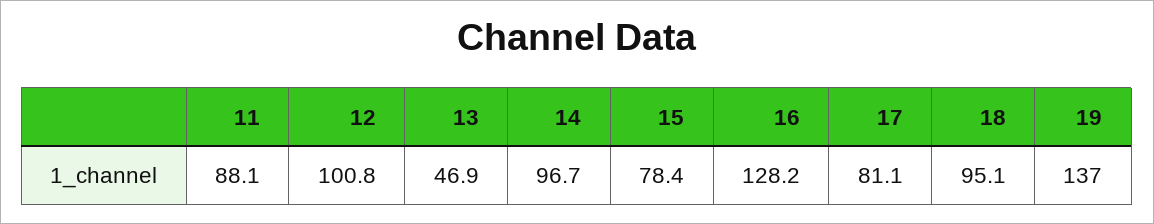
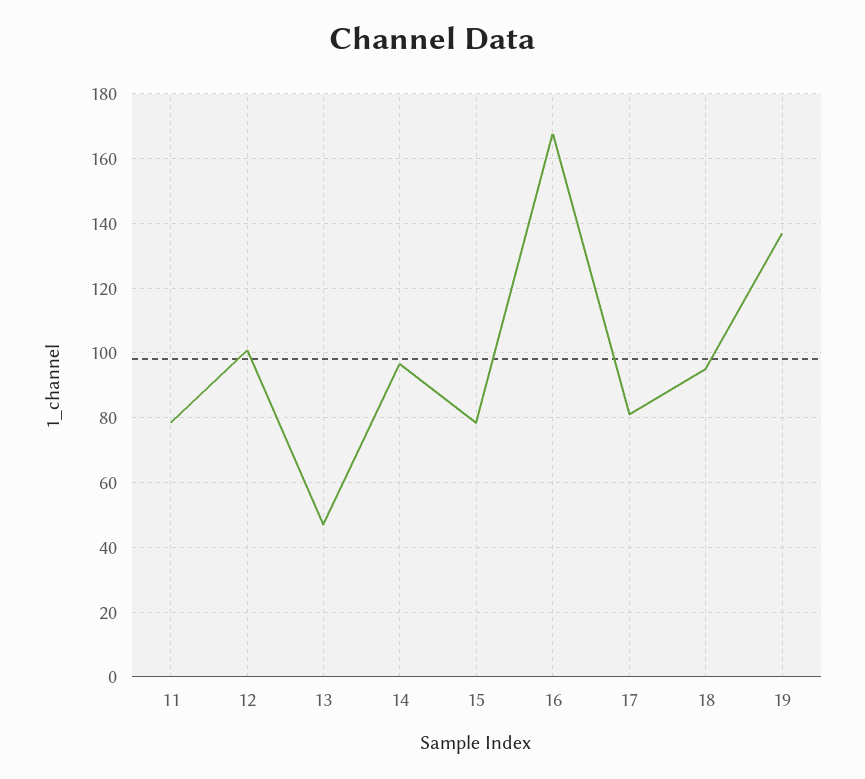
11: 88.1 -> 78
16: 128.2 -> 168

